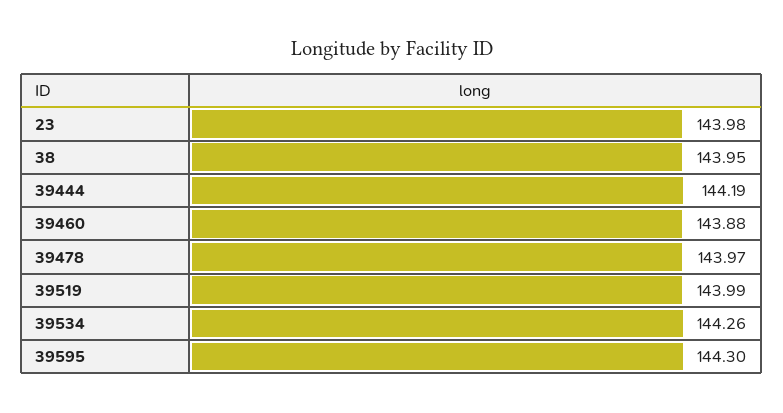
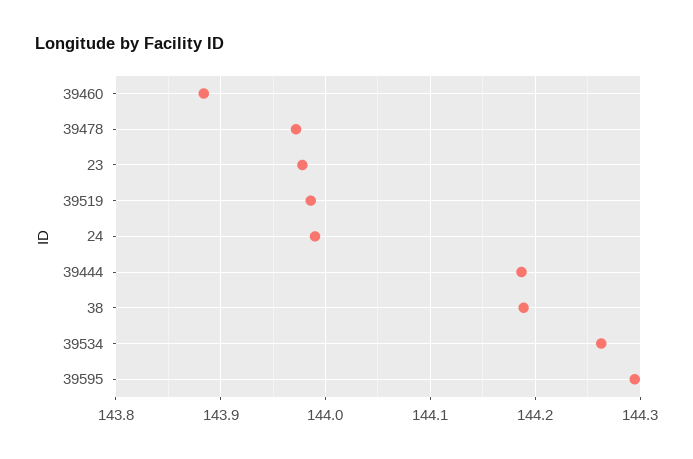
38: 143.95 -> 144.19
24: none -> 143.99

